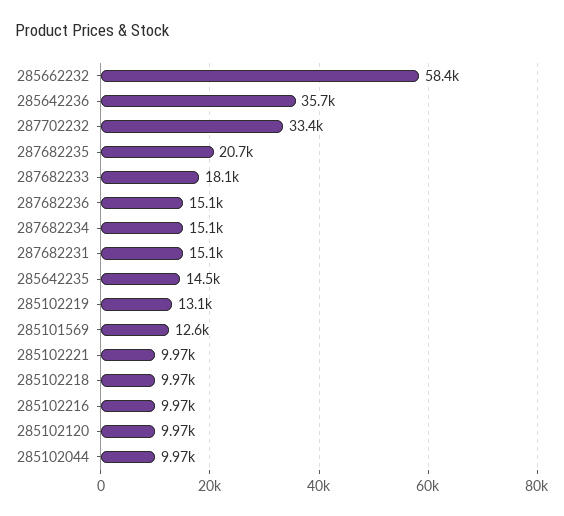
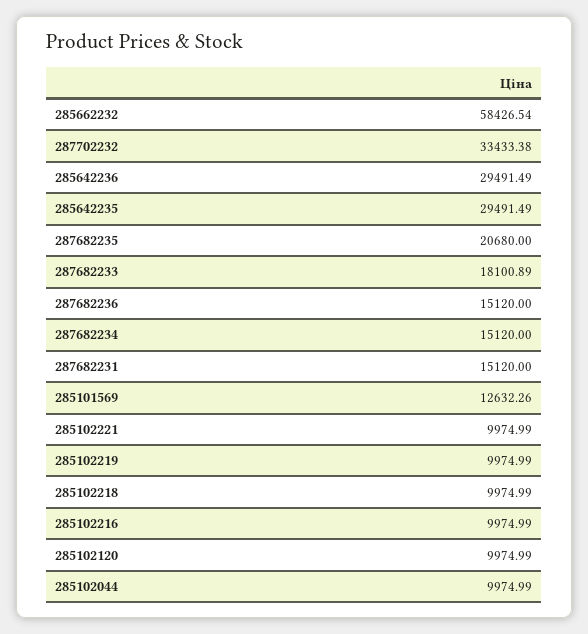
285642236: 35700 -> 29491.49
285642235: 14500 -> 29491.49
285102219: 13100 -> 9974.99

